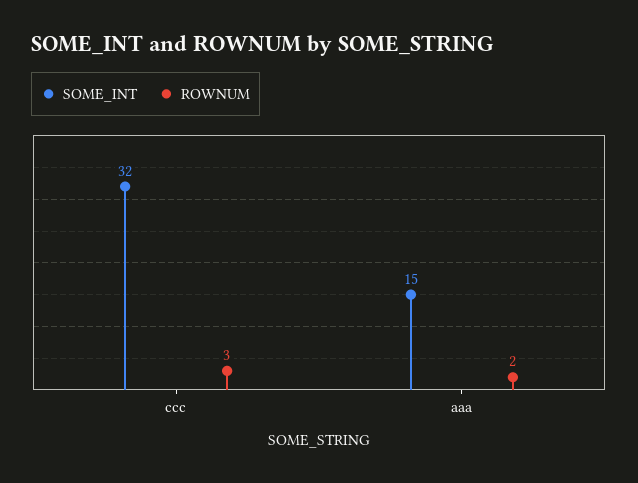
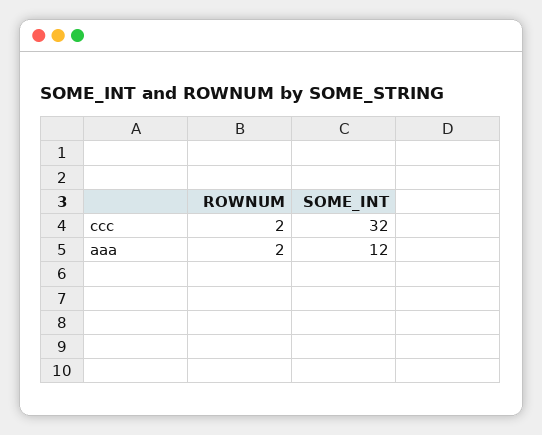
ROWNUM, ccc: 3 -> 2
SOME_INT, aaa: 15 -> 12

